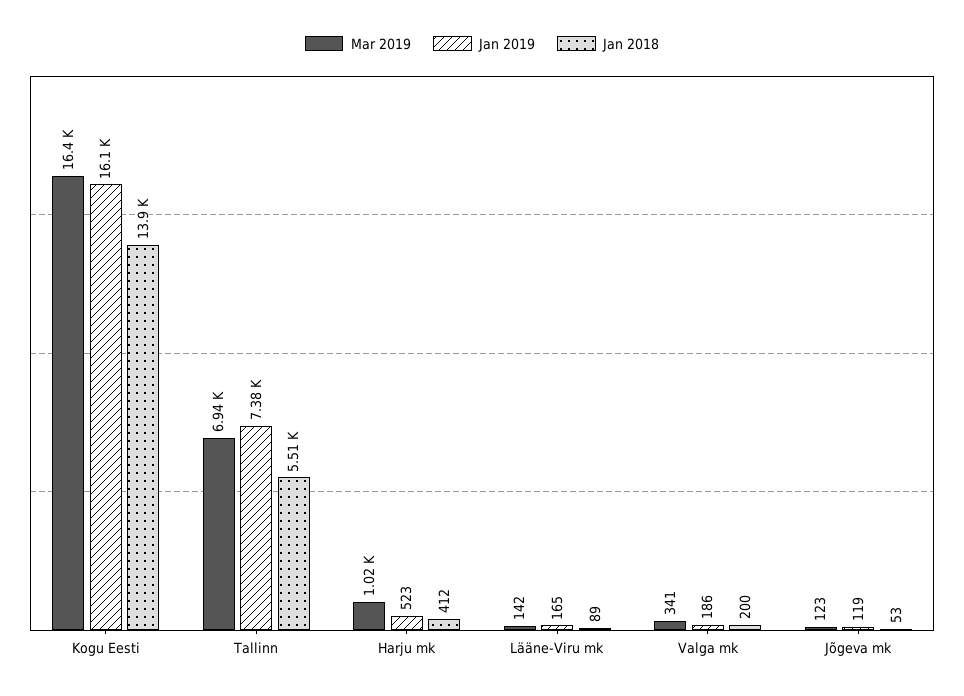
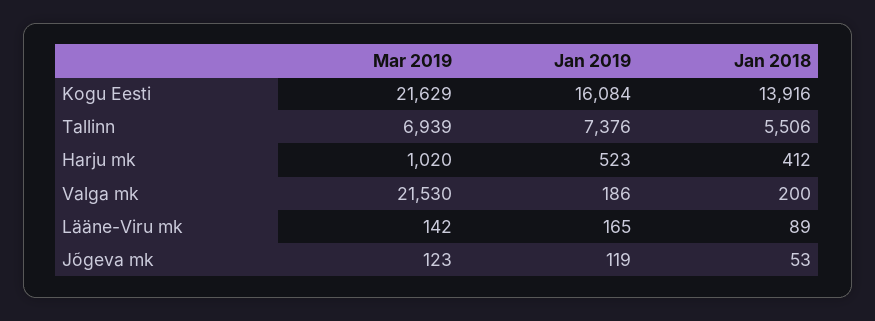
Mar 2019, Kogu Eesti: 16400 -> 21629
Mar 2019, Valga mk: 341 -> 21530

